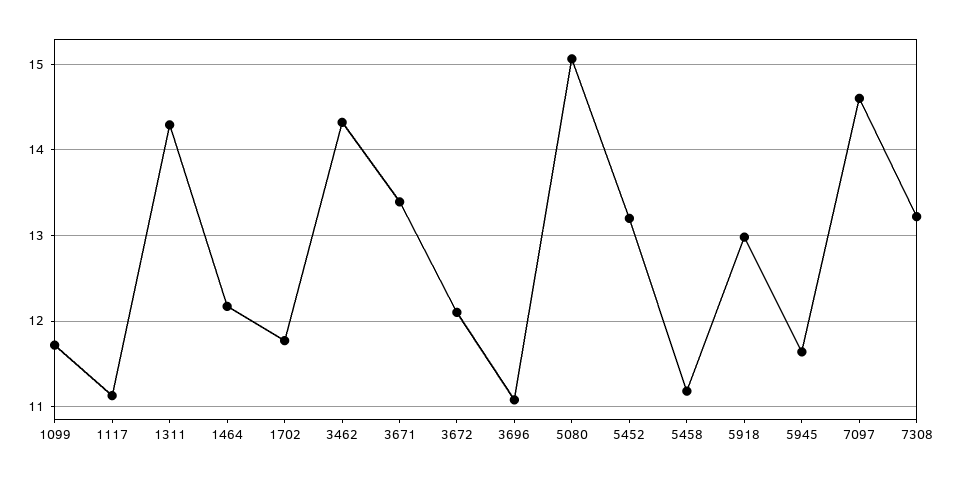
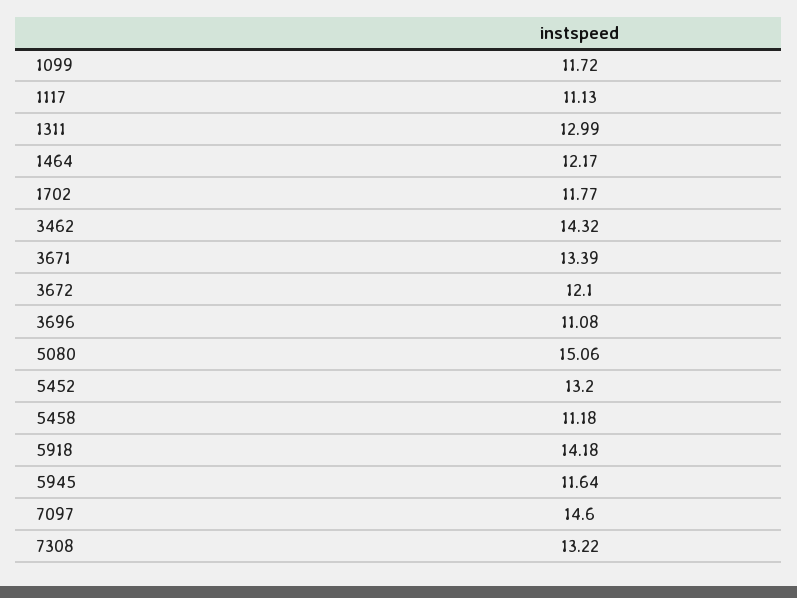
1311: 14.3 -> 12.99
5918: 13 -> 14.18

